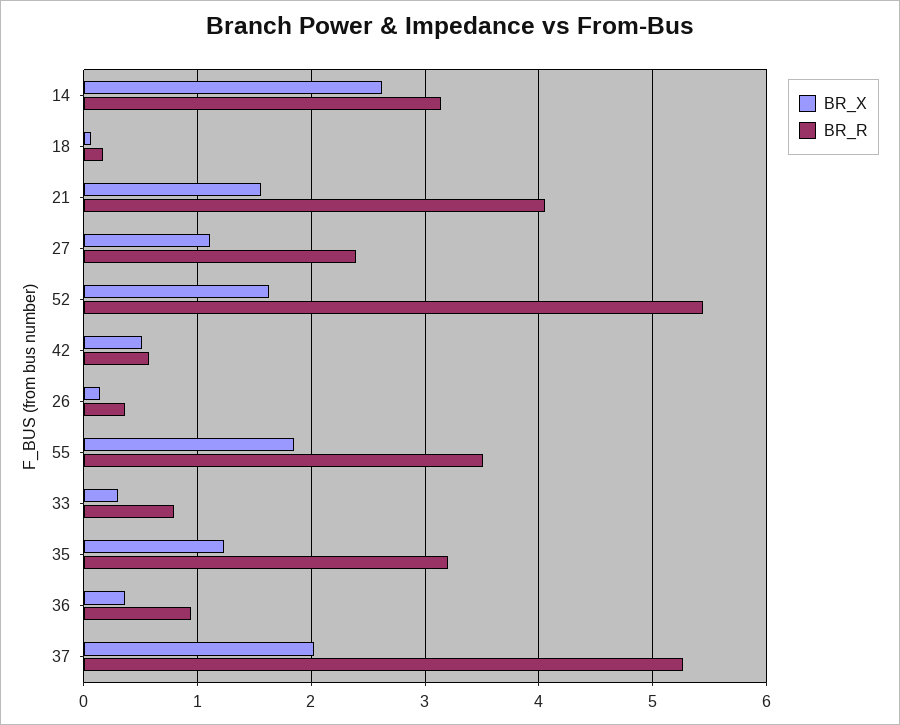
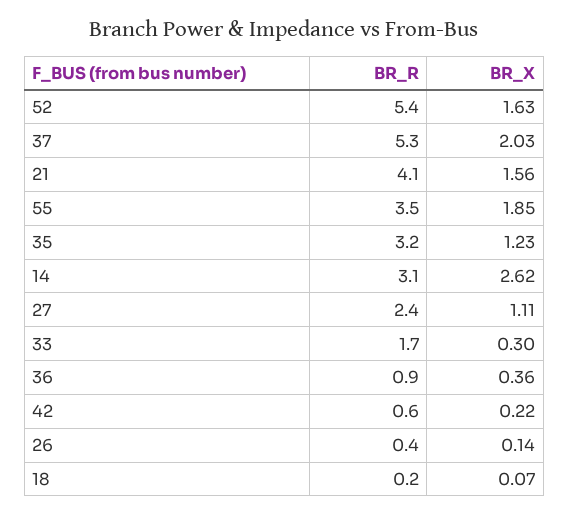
BR_X, 42: 0.5 -> 0.22
BR_R, 33: 0.8 -> 1.7

